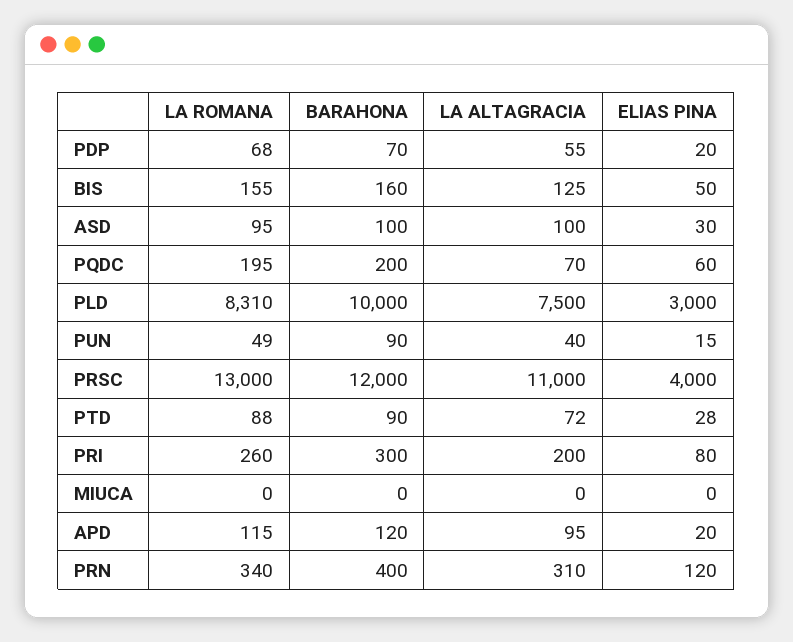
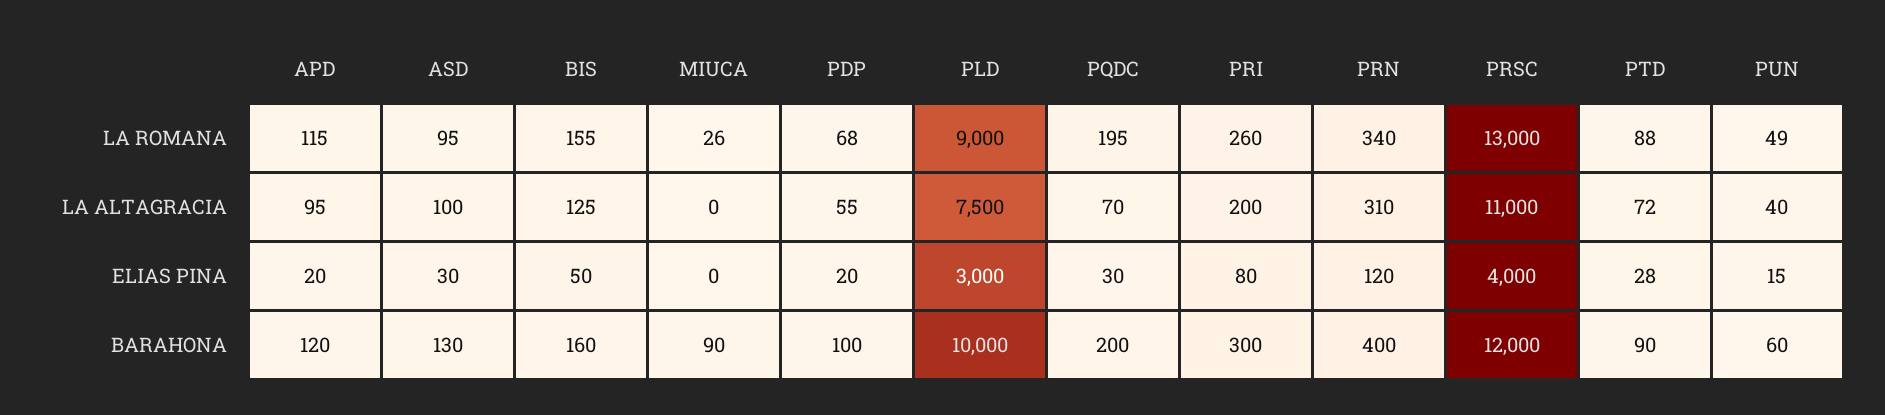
BARAHONA, PDP: 70 -> 100
BARAHONA, ASD: 100 -> 130
ELIAS PINA, PQDC: 60 -> 30
LA ROMANA, PLD: 8310 -> 9000
BARAHONA, PUN: 90 -> 60
LA ROMANA, MIUCA: 0 -> 26
BARAHONA, MIUCA: 0 -> 90

